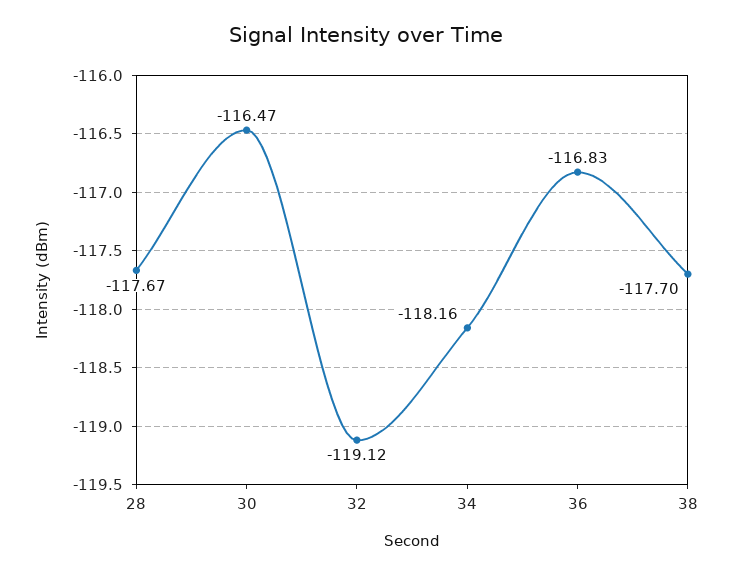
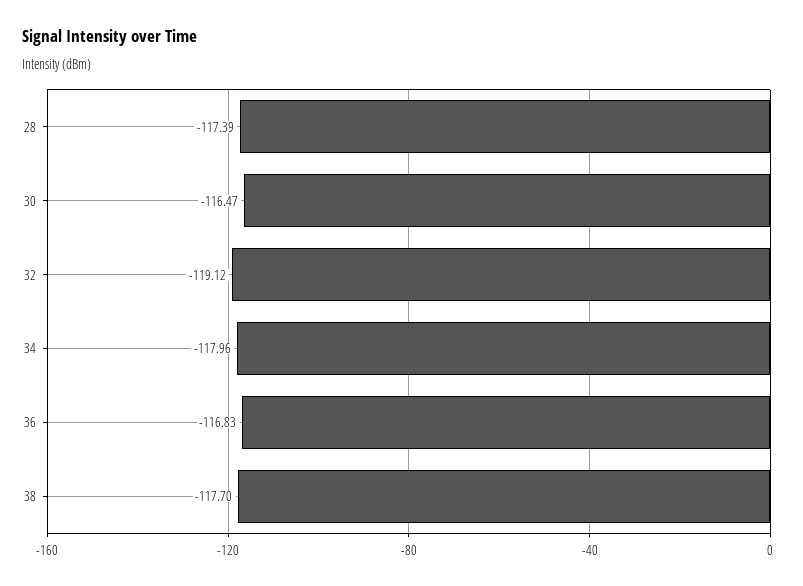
28: -117.67 -> -117.39
34: -118.16 -> -117.96

